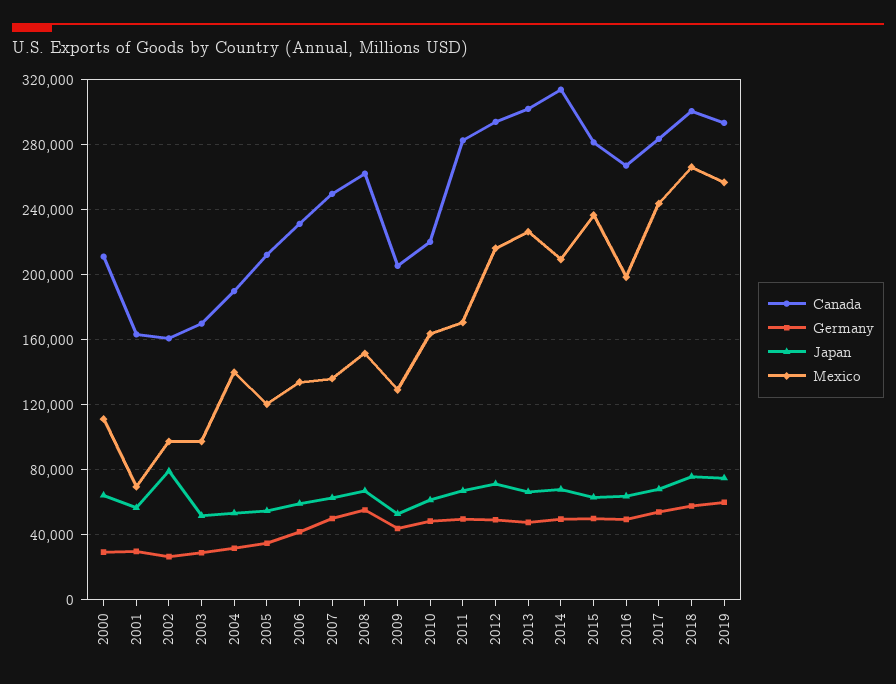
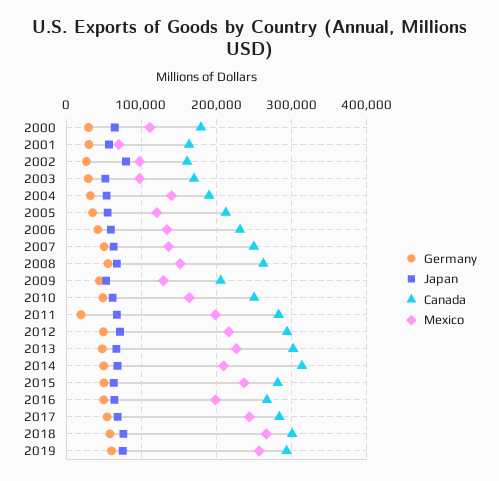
Canada, 2000: 210000 -> 180000
Canada, 2010: 220000 -> 250000
Germany, 2011: 50000 -> 20000
Mexico, 2011: 170000 -> 200000

